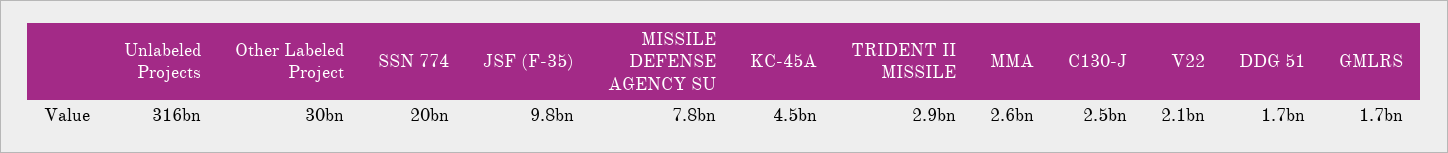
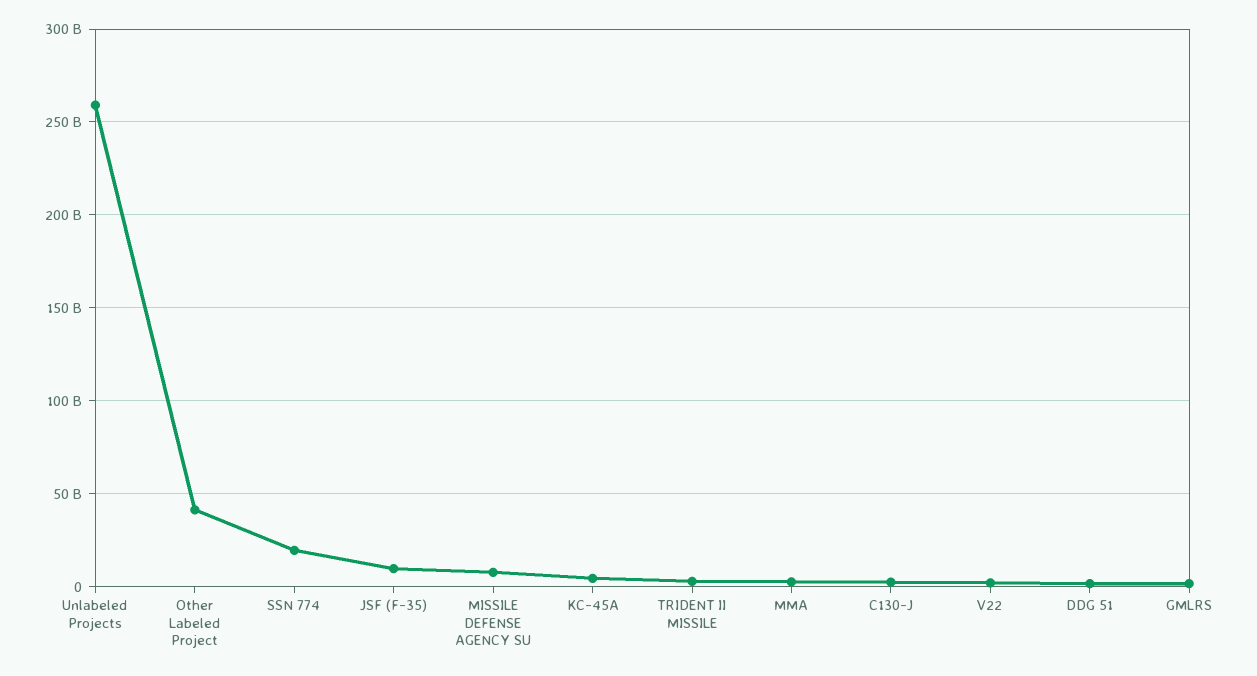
Unlabeled Projects: 316000000000 -> 260000000000
Other Labeled Project: 30000000000 -> 40000000000

